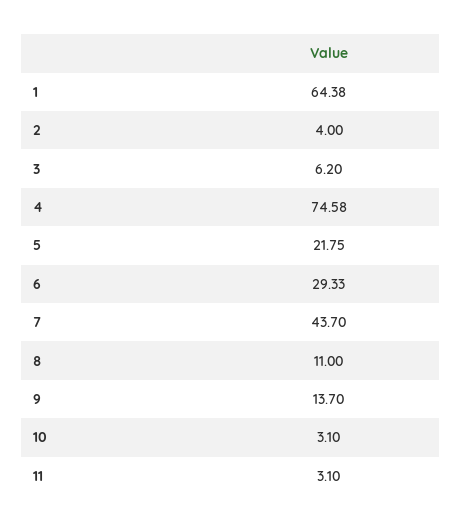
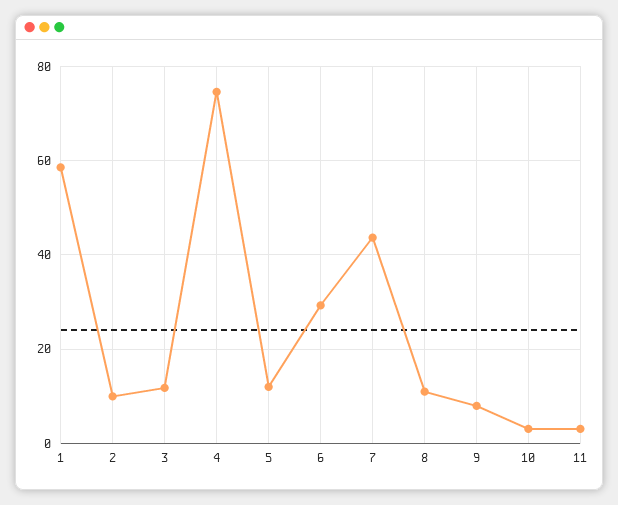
1: 64.38 -> 58
2: 4 -> 10
3: 6.2 -> 12
5: 21.75 -> 12
9: 13.7 -> 8

